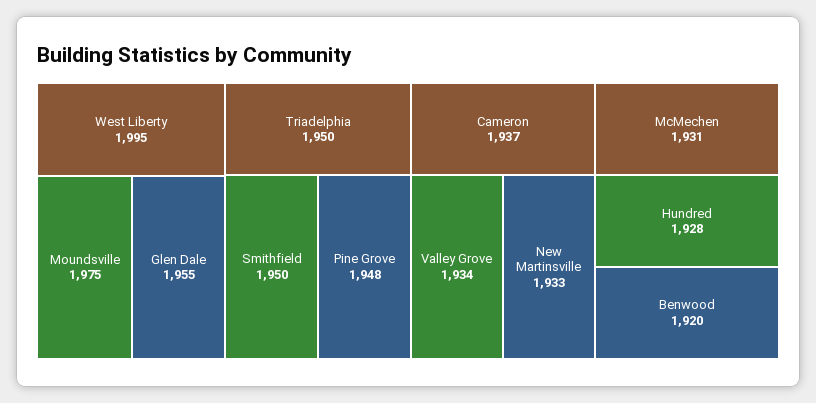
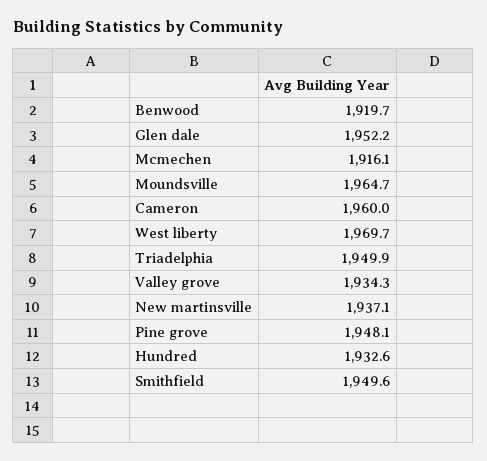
West Liberty: 1995 -> 1969.7
Moundsville: 1975 -> 1964.7
Glen Dale: 1955 -> 1952.2
Cameron: 1937 -> 1960
New Martinsville: 1933 -> 1937.1
McMechen: 1931 -> 1916.1
Hundred: 1928 -> 1932.6

